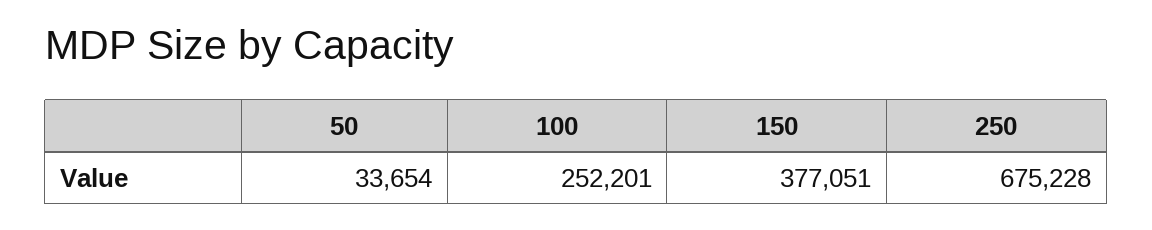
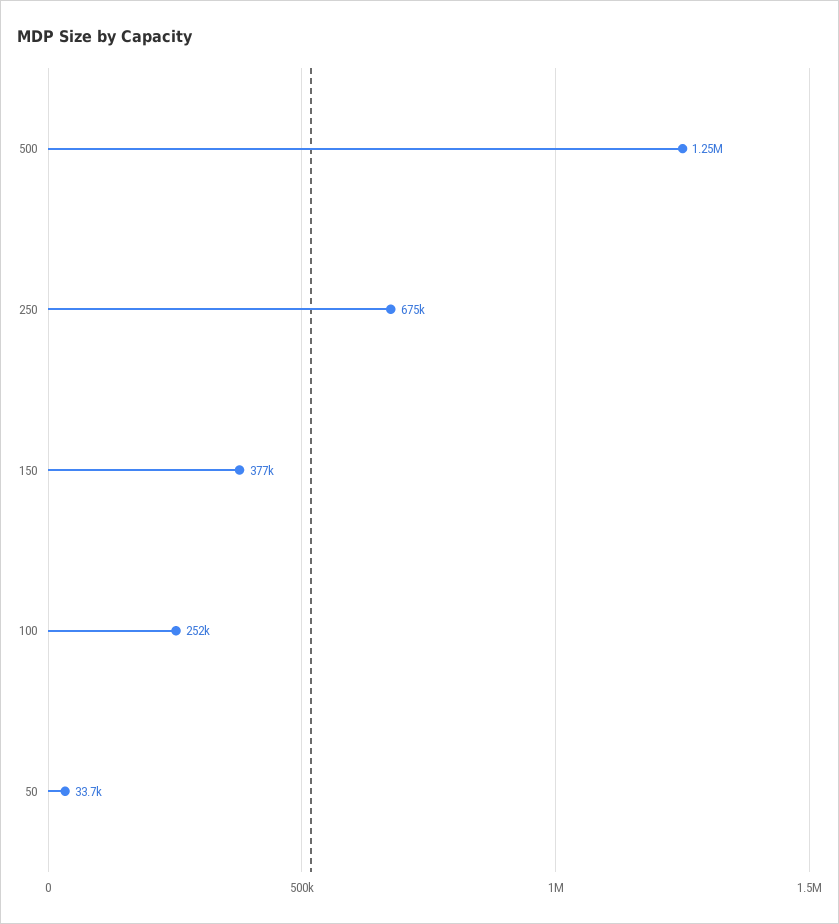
500: none -> 1250000

